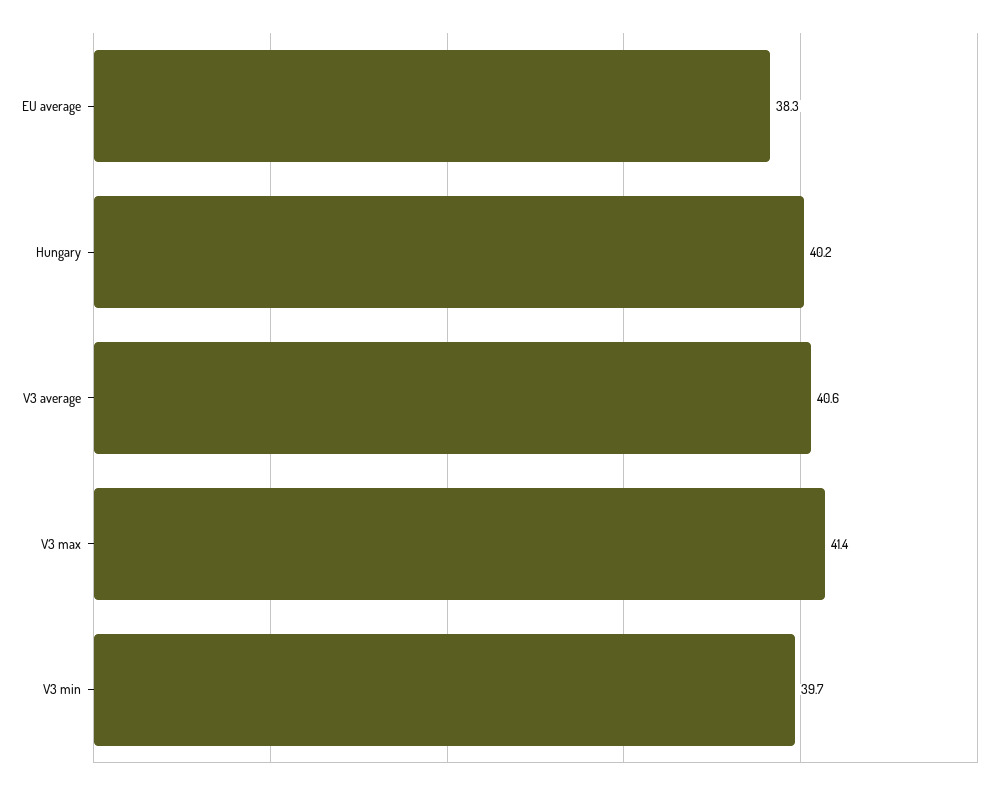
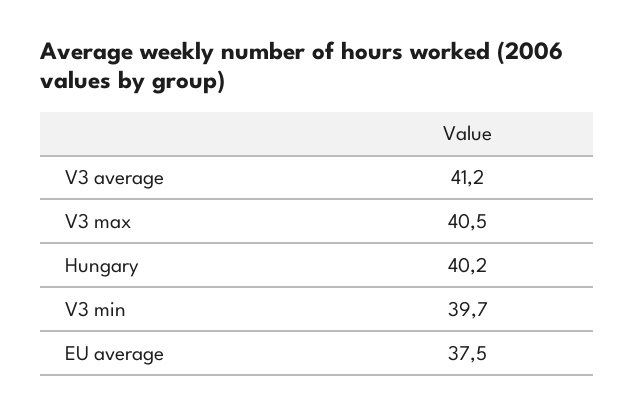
EU average: 38.3 -> 37.5
V3 average: 40.6 -> 41.2
V3 max: 41.4 -> 40.5

